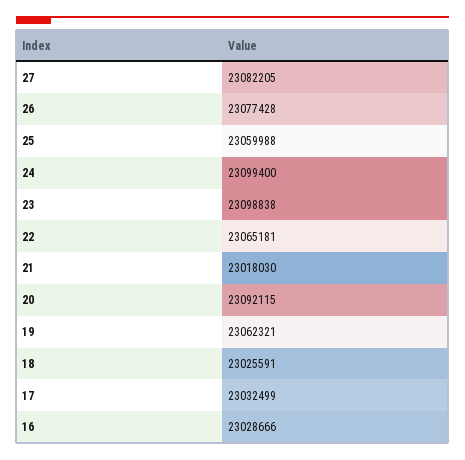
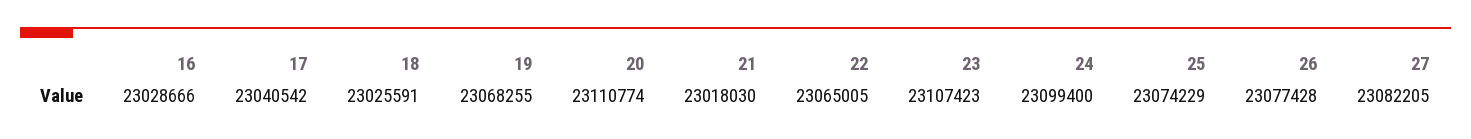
25: 23059988 -> 23074229
23: 23098838 -> 23107423
22: 23065181 -> 23065005
20: 23092115 -> 23110774
19: 23062321 -> 23068255
17: 23032499 -> 23040542

